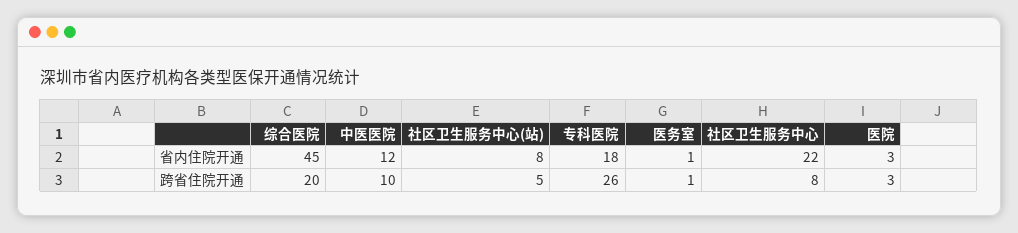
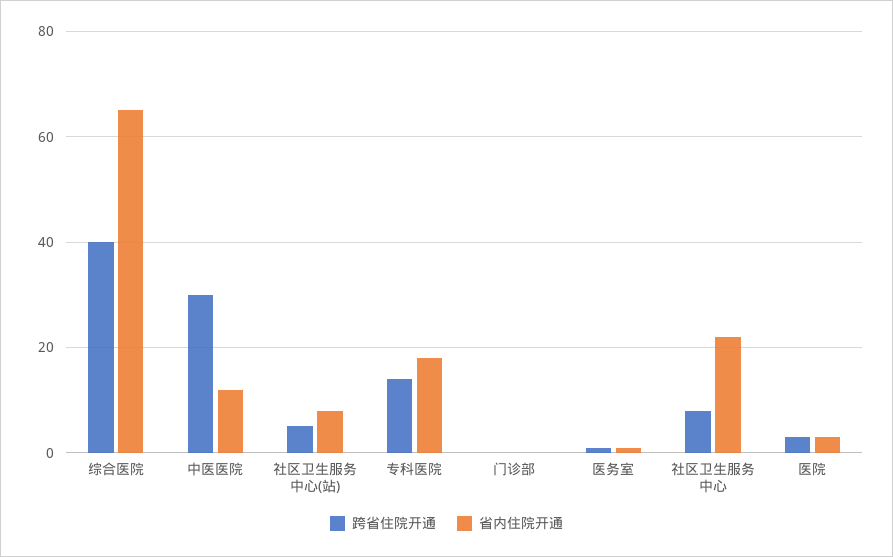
省内住院开通, 综合医院: 45 -> 65
跨省住院开通, 综合医院: 20 -> 40
跨省住院开通, 中医医院: 10 -> 30
跨省住院开通, 专科医院: 26 -> 15
跨省住院开通, 门诊部: none -> 0
省内住院开通, 门诊部: none -> 0

